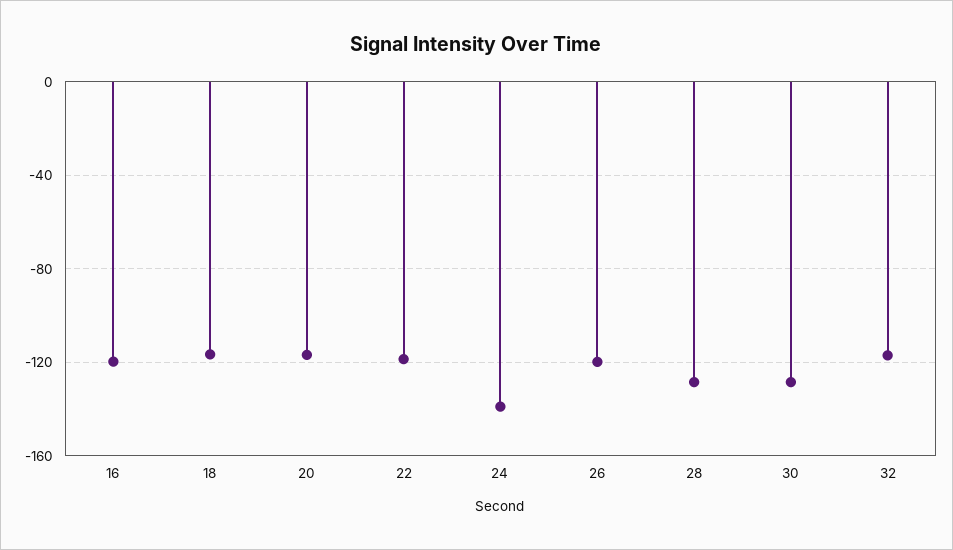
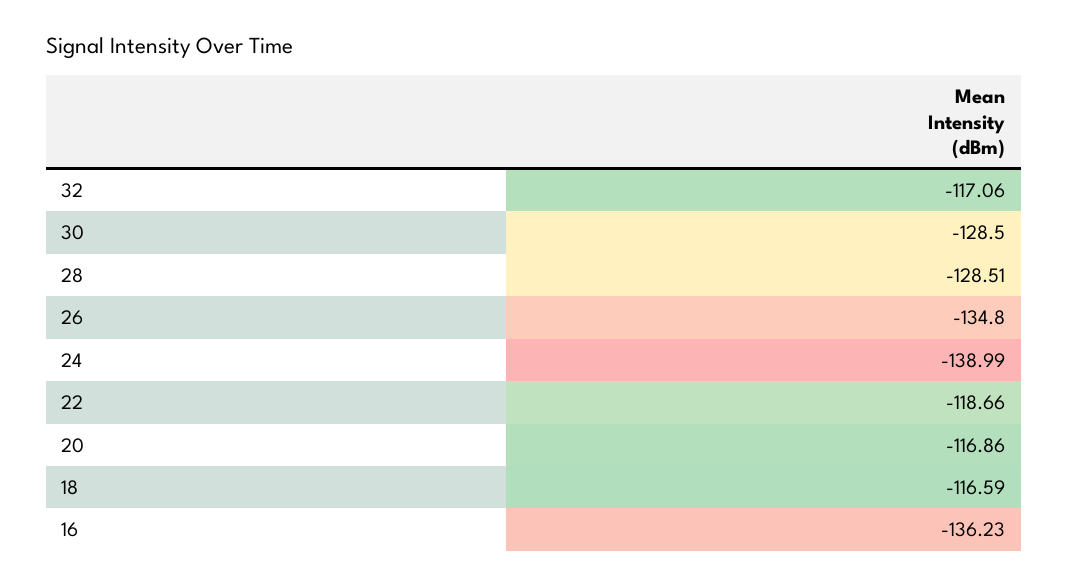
16: -120 -> -136.23
26: -120 -> -134.8

